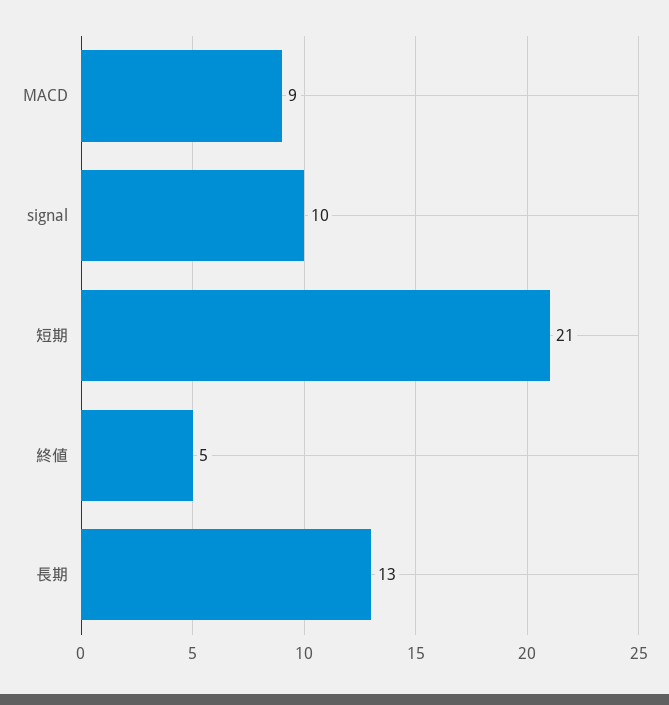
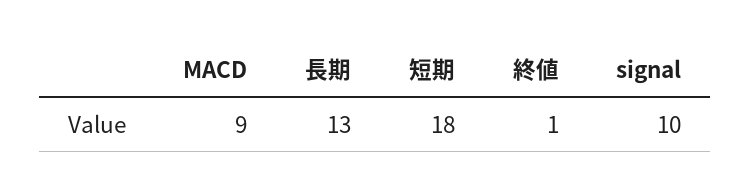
短期: 21 -> 18
終値: 5 -> 1

